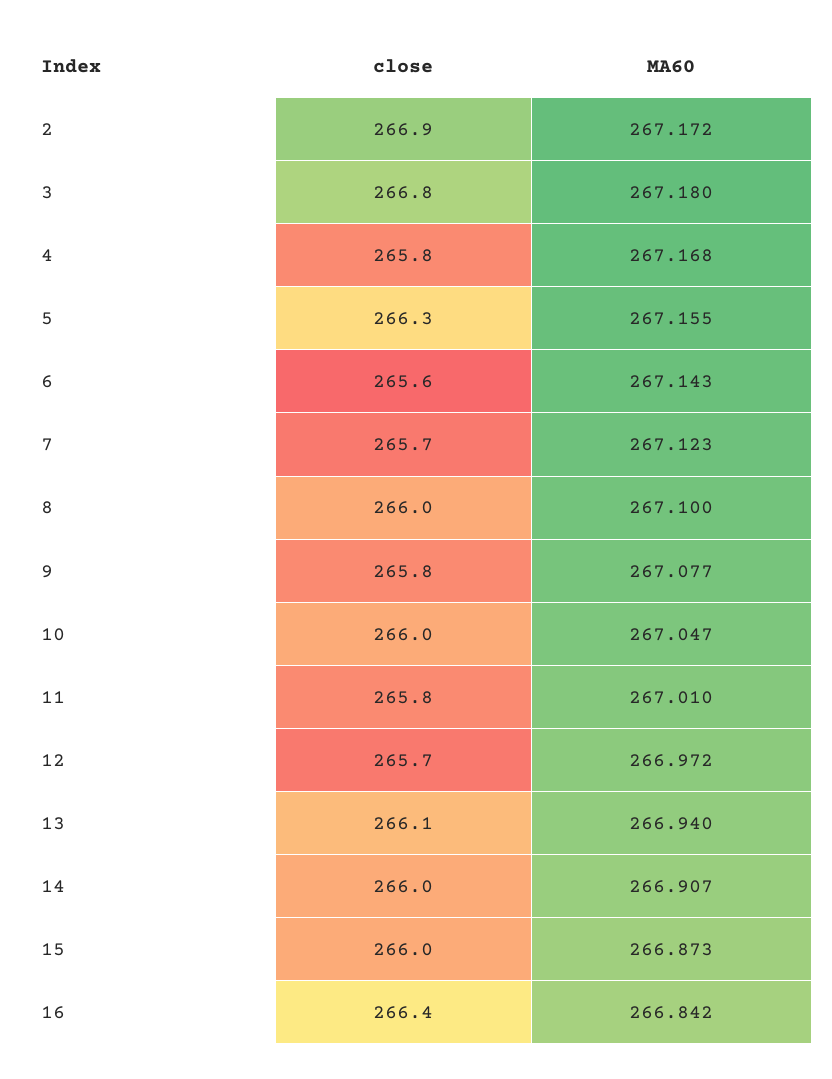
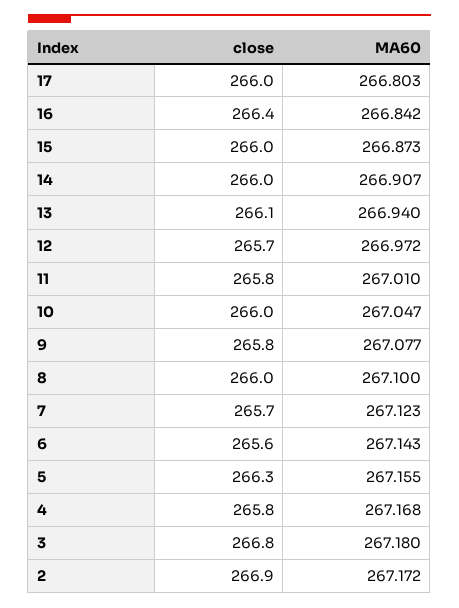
close, 17: none -> 266
MA60, 17: none -> 266.803

